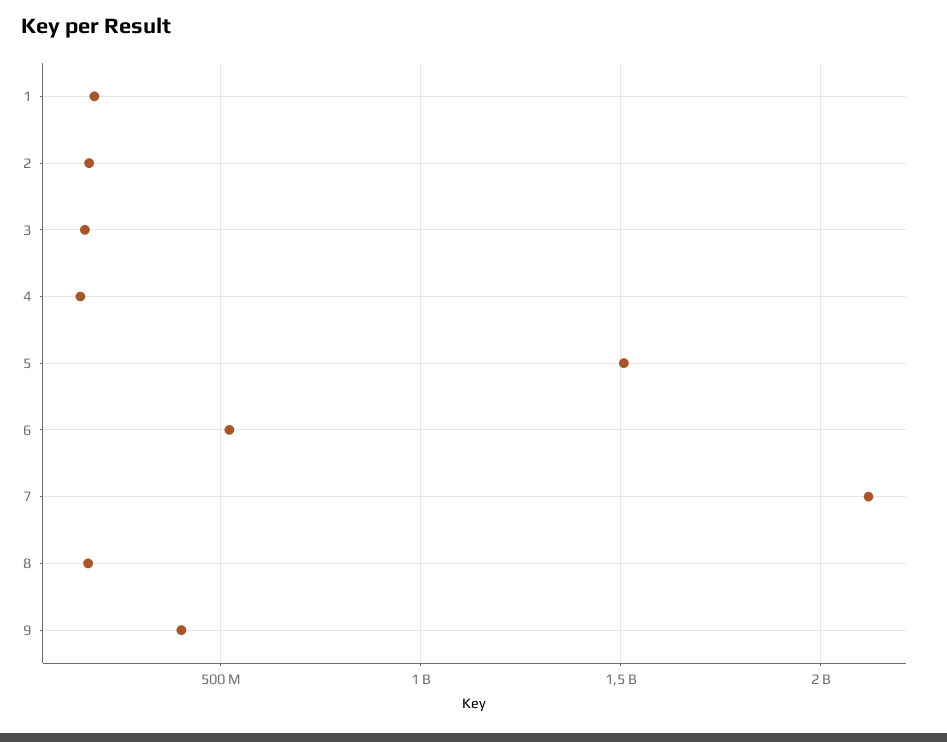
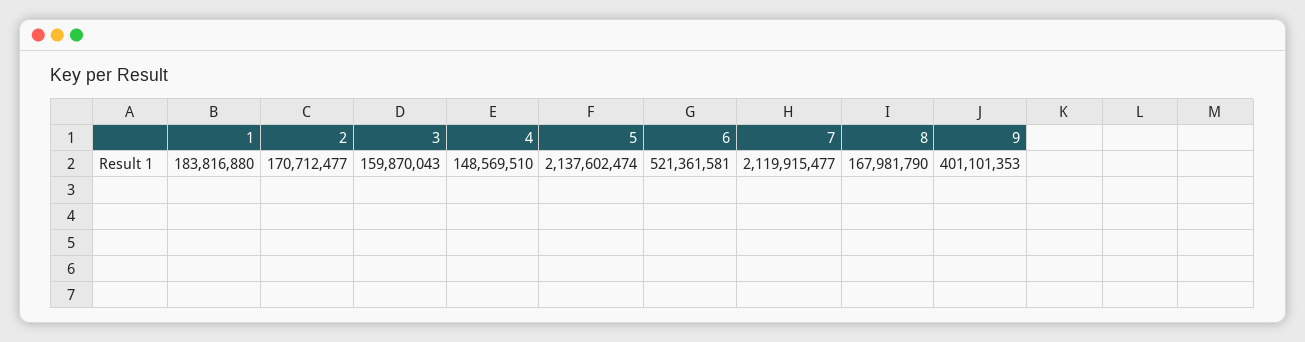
5: 1500000000 -> 2137602474

